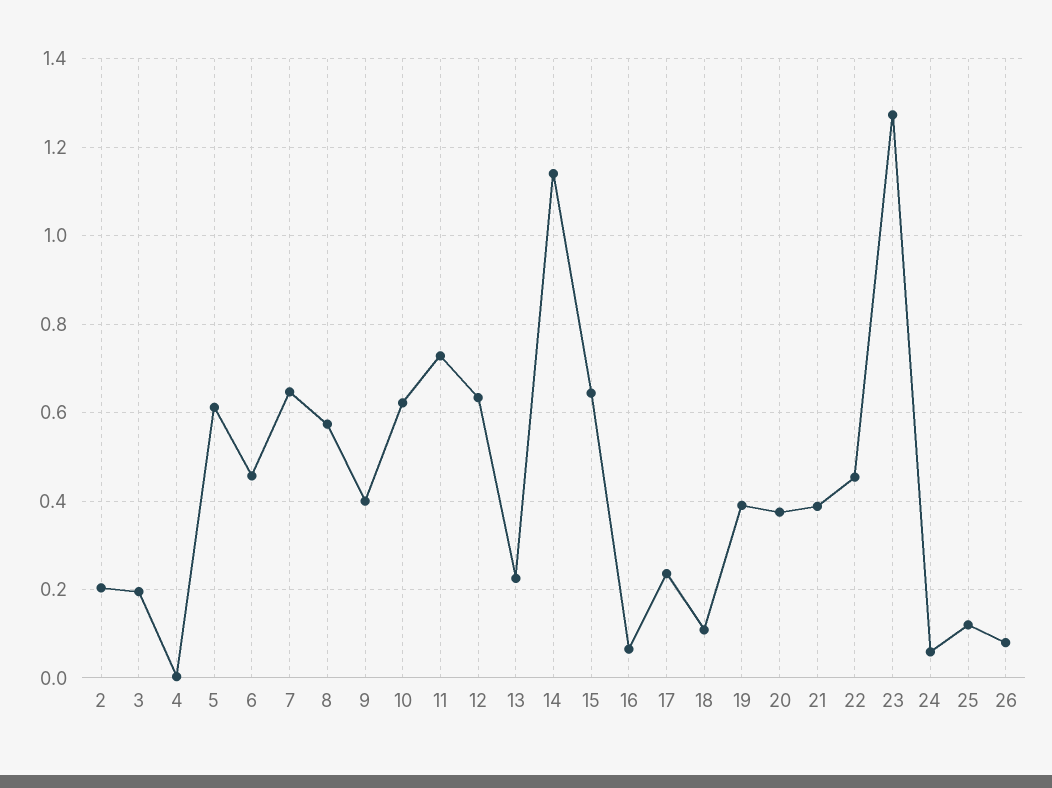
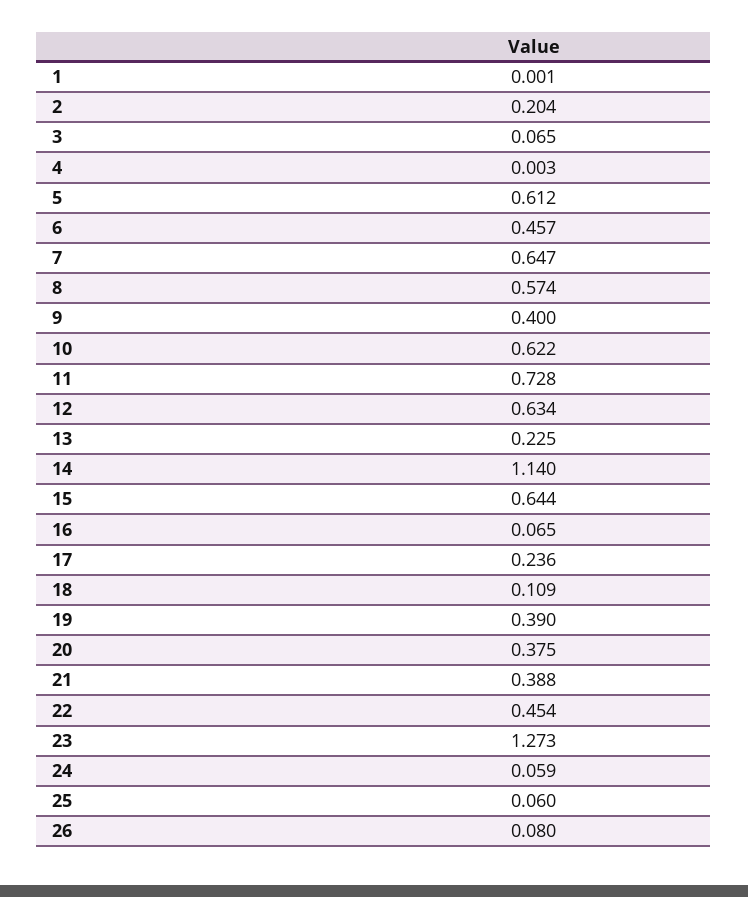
3: 0.2 -> 0.065
25: 0.12 -> 0.06
1: none -> 0.001

